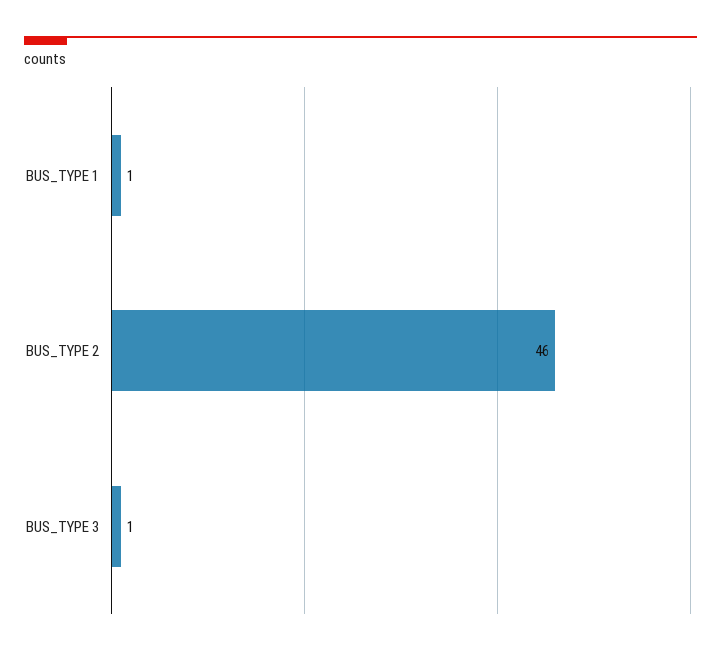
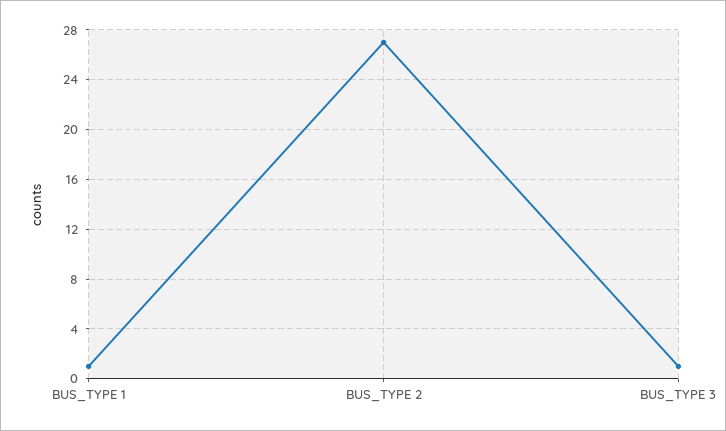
BUS_TYPE 2: 46 -> 27

